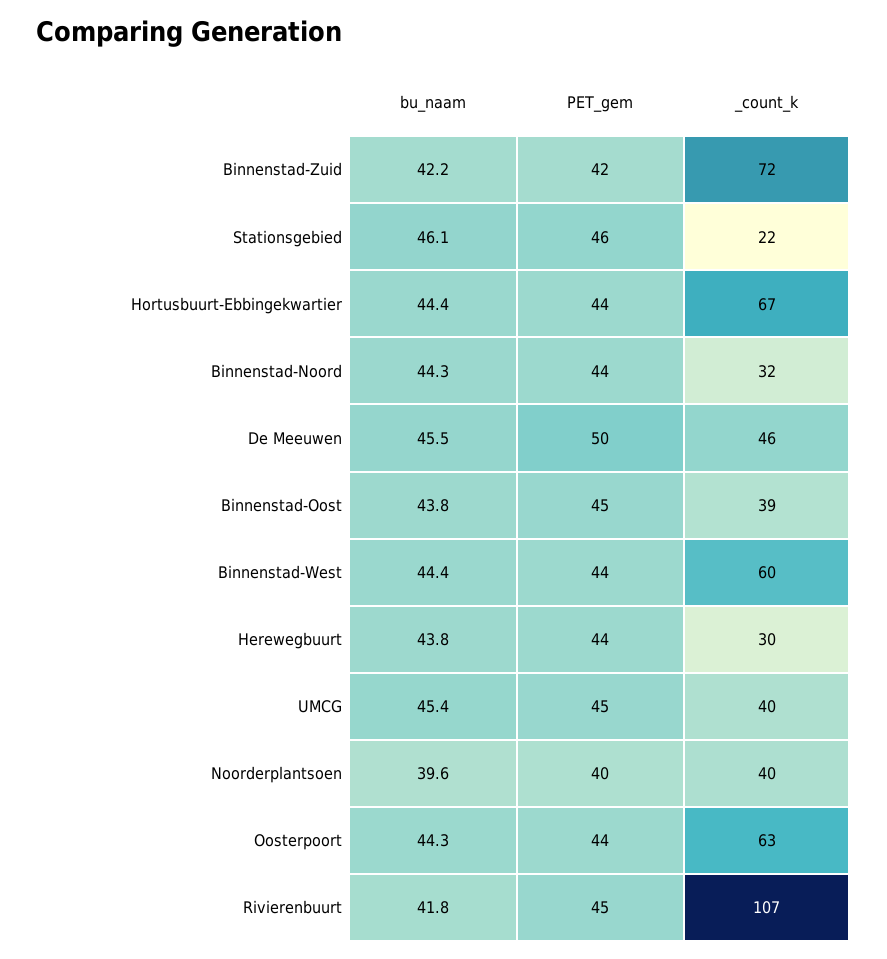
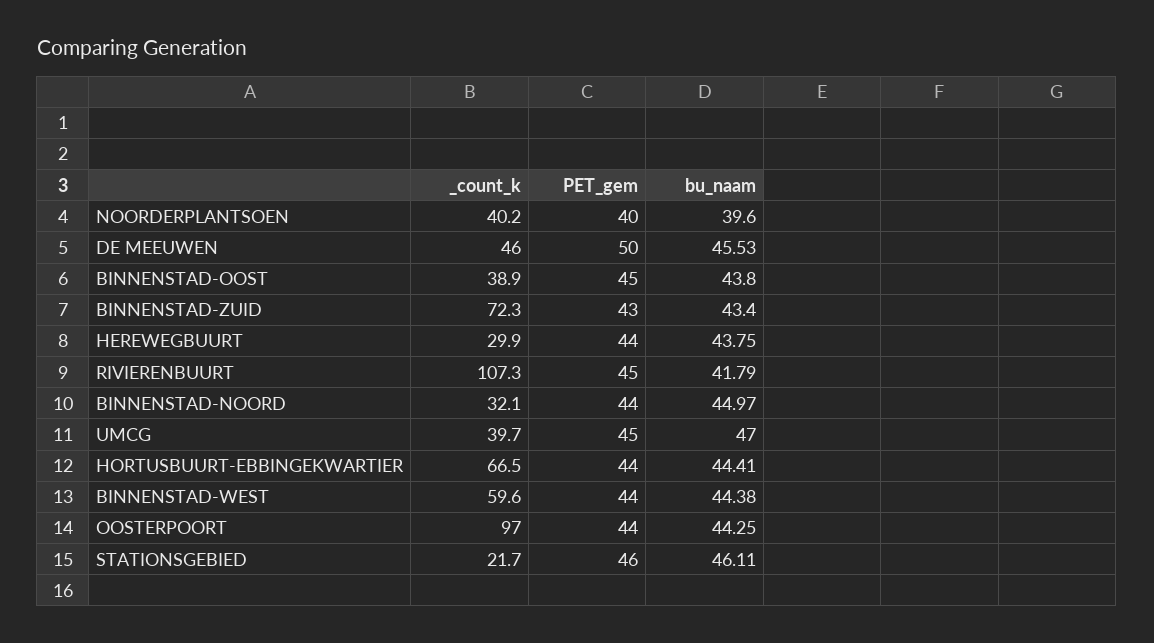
bu_naam, Binnenstad-Zuid: 42.2 -> 43.4
PET_gem, Binnenstad-Zuid: 42 -> 43
bu_naam, Binnenstad-Noord: 44.3 -> 44.97
bu_naam, UMCG: 45.4 -> 47
_count_k, Oosterpoort: 63 -> 97

